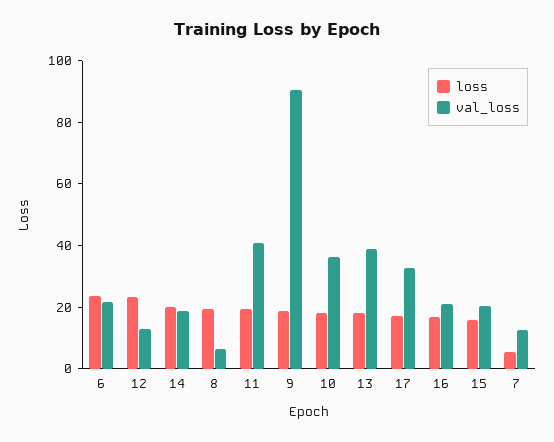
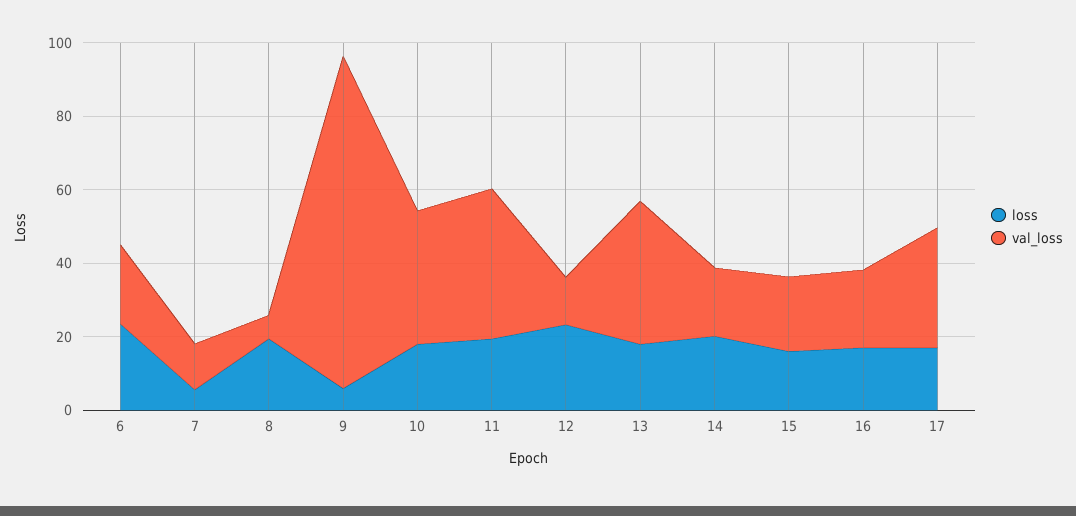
loss, 9: 20 -> 5

